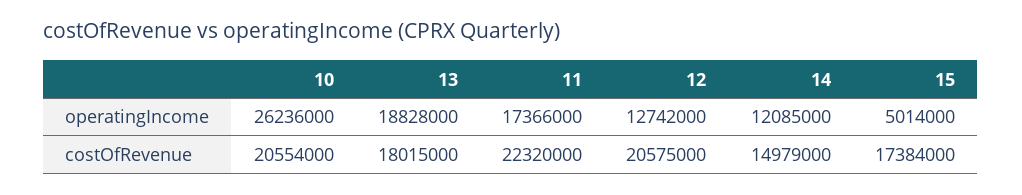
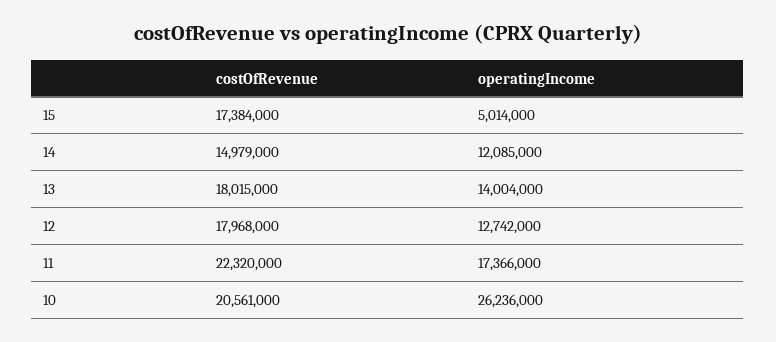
13, operatingIncome: 18828000 -> 14004000
10, costOfRevenue: 20554000 -> 20561000
12, costOfRevenue: 20575000 -> 17968000

